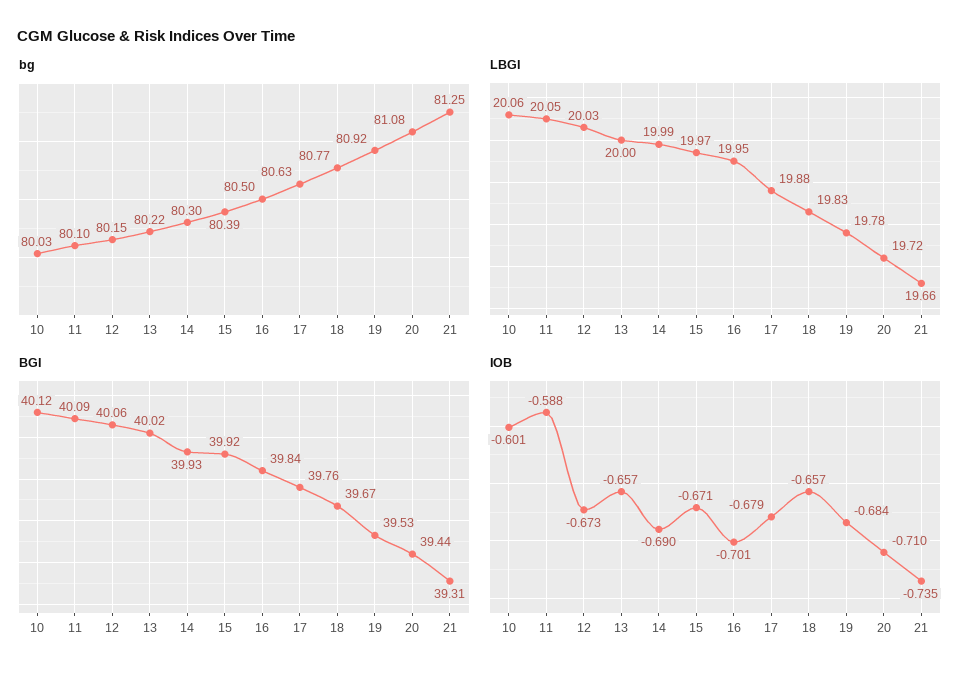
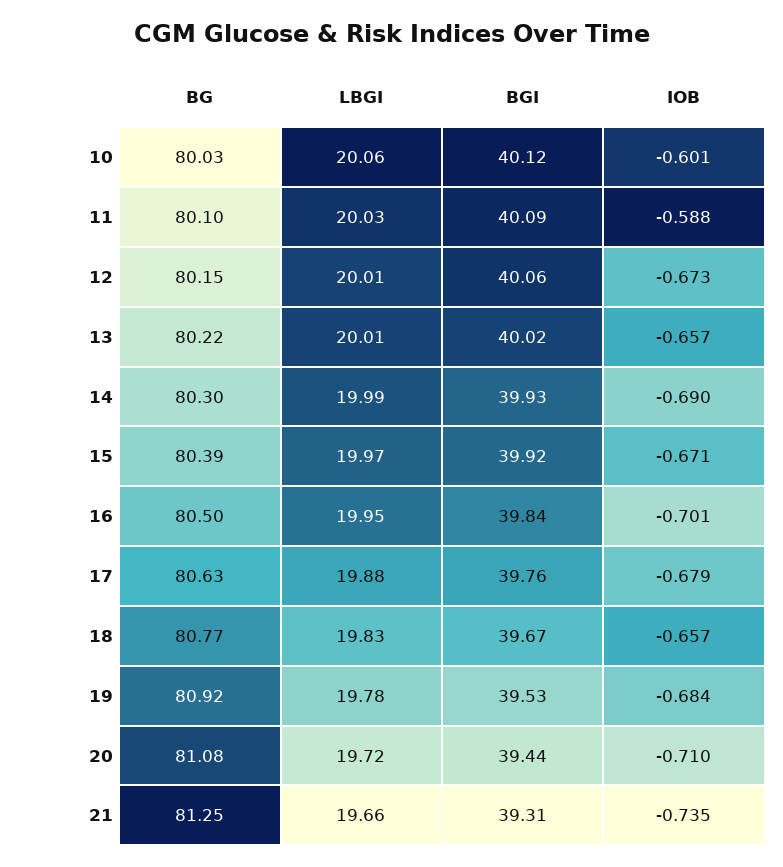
LBGI, 11: 20.05 -> 20.03
LBGI, 12: 20.03 -> 20.01
LBGI, 13: 20 -> 20.01

